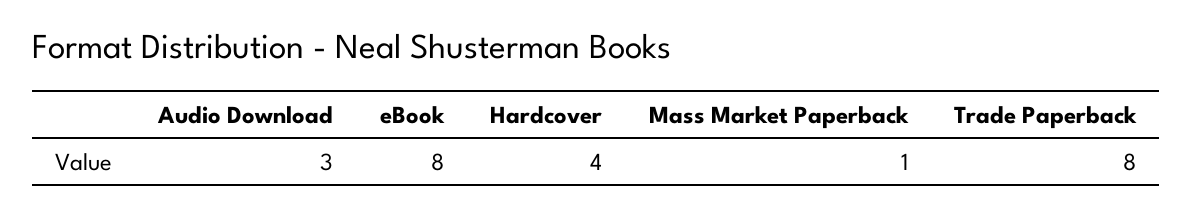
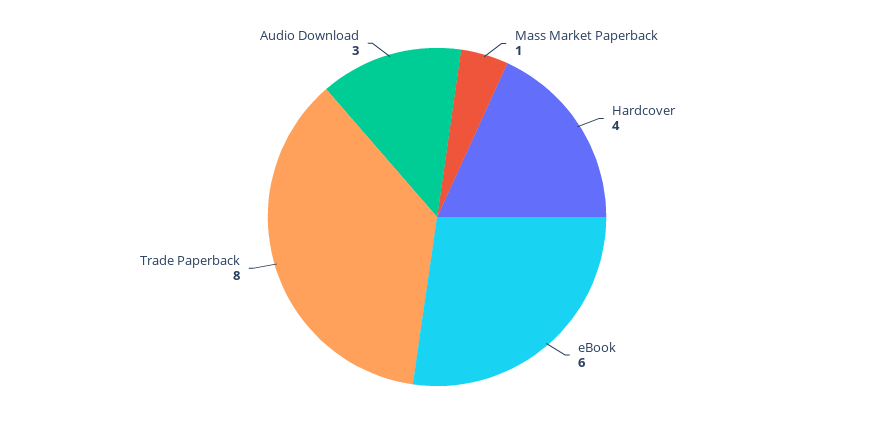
eBook: 8 -> 6

